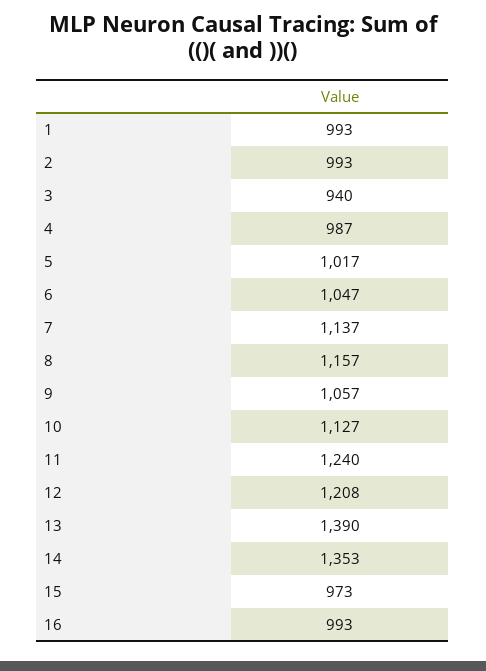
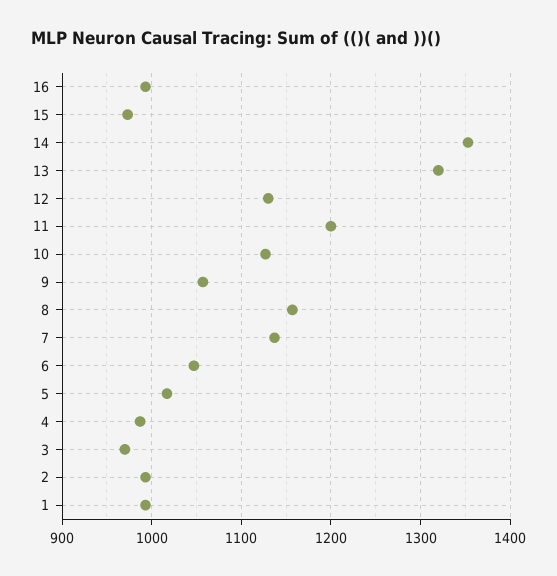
3: 940 -> 970
11: 1240 -> 1200
12: 1208 -> 1130
13: 1390 -> 1320

